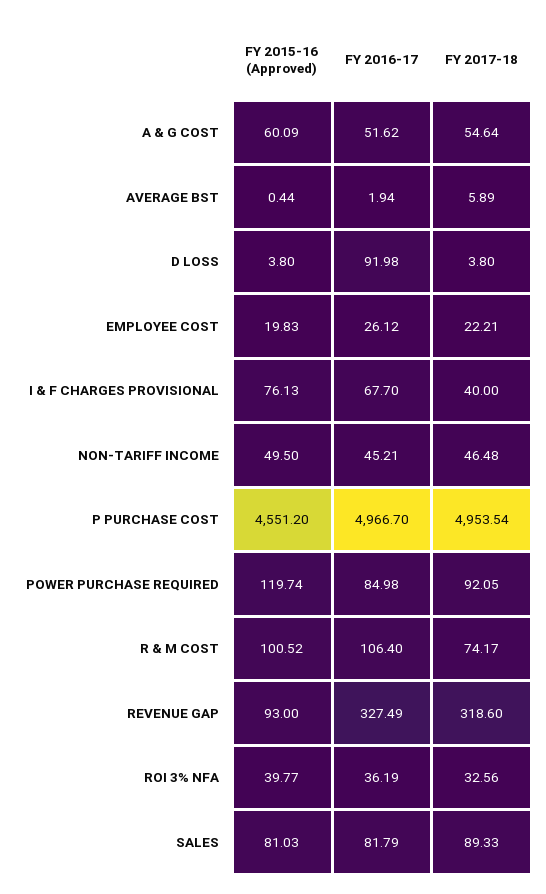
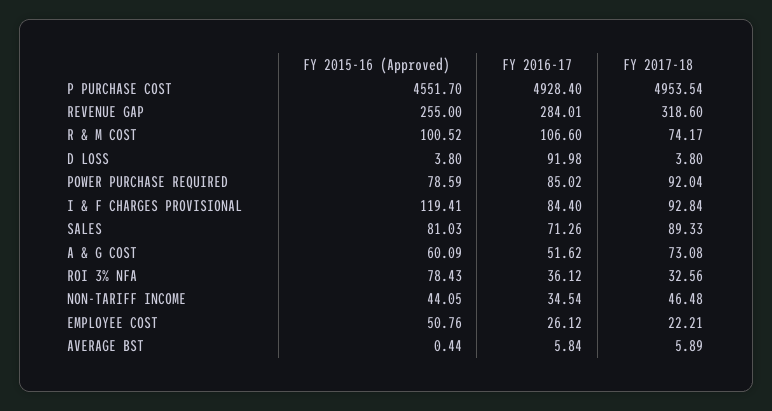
FY 2017-18, A & G COST: 54.64 -> 73.08
FY 2016-17, AVERAGE BST: 1.94 -> 5.84
FY 2015-16 (Approved), EMPLOYEE COST: 19.83 -> 50.76
FY 2015-16 (Approved), I & F CHARGES PROVISIONAL: 76.13 -> 119.41
FY 2016-17, I & F CHARGES PROVISIONAL: 67.7 -> 84.4
FY 2017-18, I & F CHARGES PROVISIONAL: 40 -> 92.84
FY 2015-16 (Approved), NON-TARIFF INCOME: 49.5 -> 44.05
FY 2016-17, NON-TARIFF INCOME: 45.21 -> 34.54
FY 2015-16 (Approved), P PURCHASE COST: 4551.2 -> 4551.7
FY 2016-17, P PURCHASE COST: 4966.7 -> 4928.4
FY 2015-16 (Approved), POWER PURCHASE REQUIRED: 119.74 -> 78.59
FY 2016-17, POWER PURCHASE REQUIRED: 84.98 -> 85.02
FY 2017-18, POWER PURCHASE REQUIRED: 92.05 -> 92.04
FY 2016-17, R & M COST: 106.4 -> 106.6
FY 2015-16 (Approved), REVENUE GAP: 93 -> 255
FY 2016-17, REVENUE GAP: 327.49 -> 284.01
FY 2015-16 (Approved), ROI 3% NFA: 39.77 -> 78.43
FY 2016-17, ROI 3% NFA: 36.19 -> 36.12
FY 2016-17, SALES: 81.79 -> 71.26

